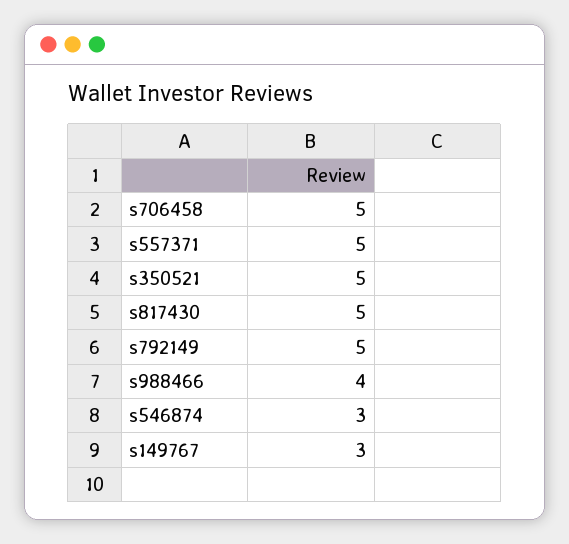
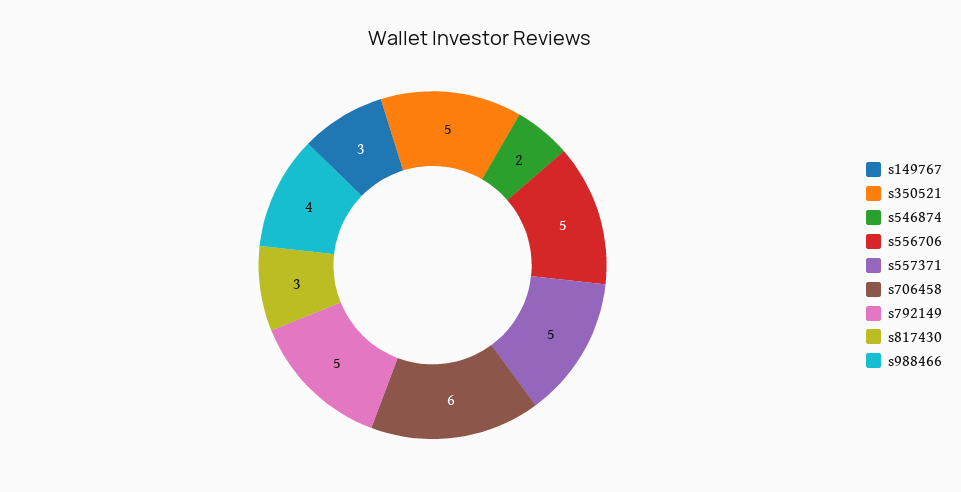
s706458: 5 -> 6
s817430: 5 -> 3
s546874: 3 -> 2
s556706: none -> 5

